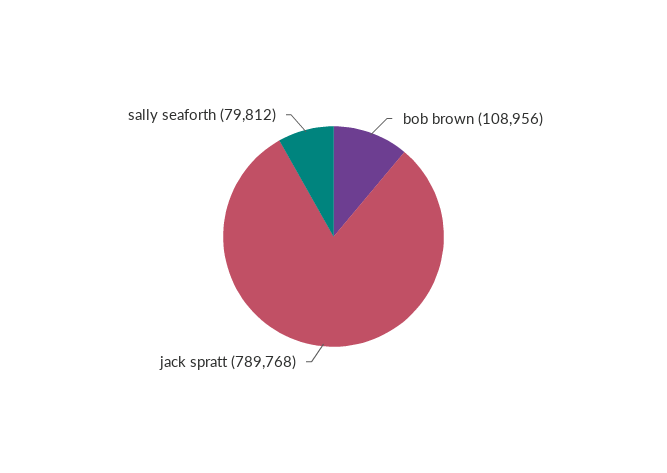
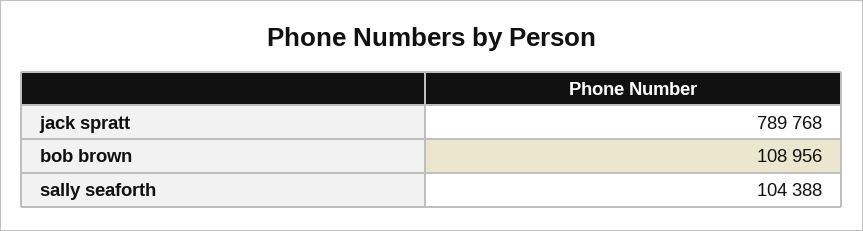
sally seaforth: 79812 -> 104388

